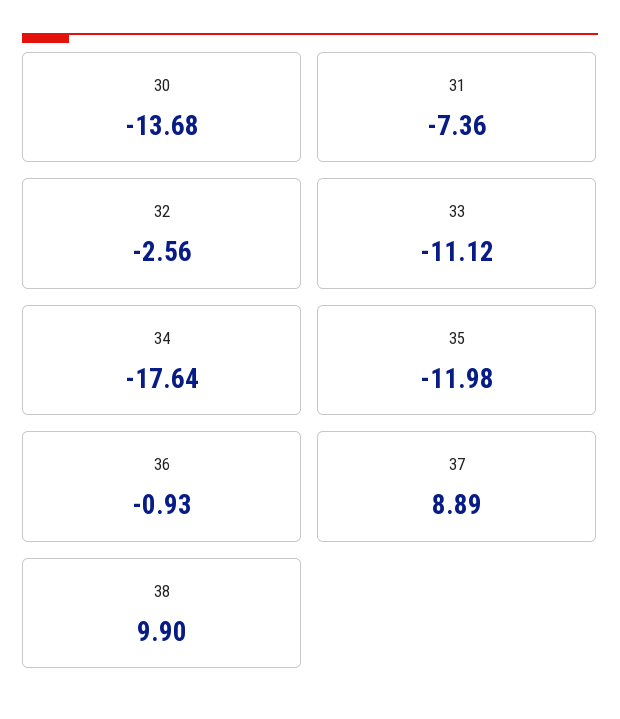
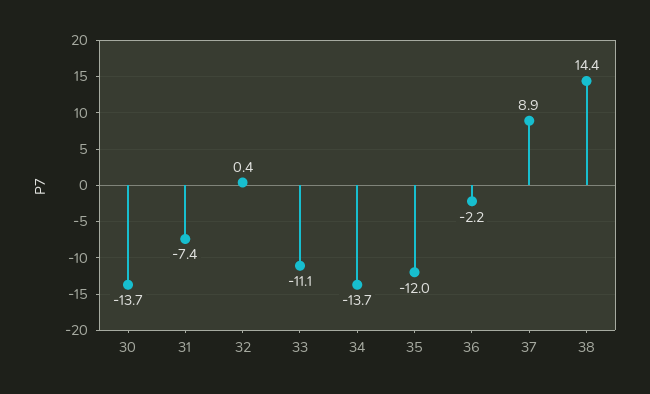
32: -2.56 -> 0.4
34: -17.64 -> -13.7
36: -0.93 -> -2.2
38: 9.9 -> 14.4

